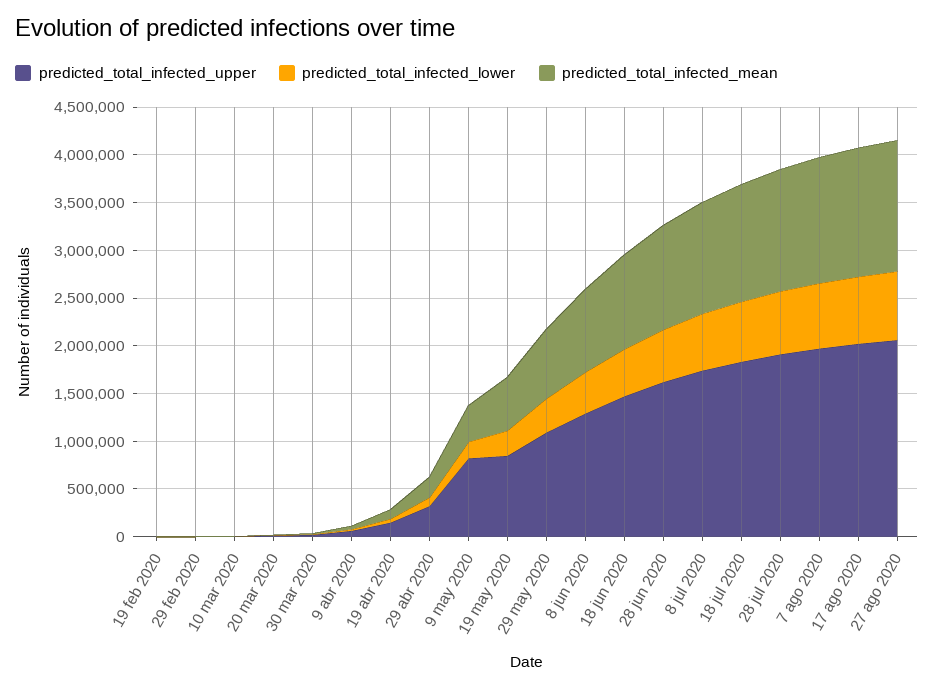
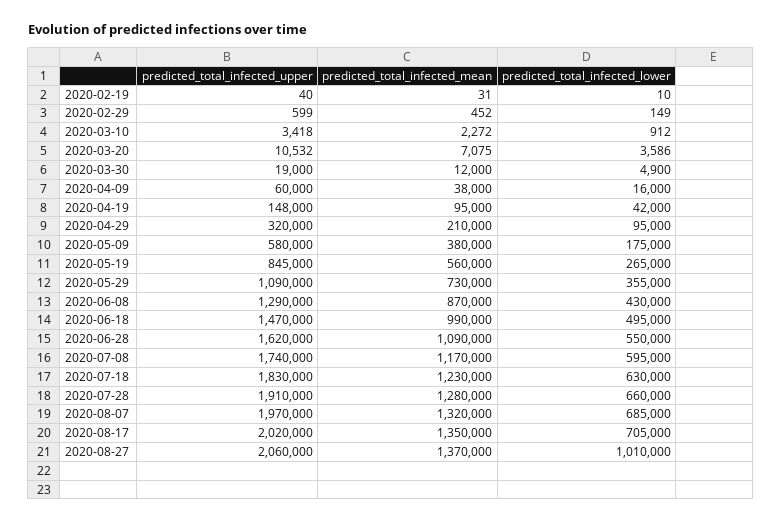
predicted_total_infected_upper, 9 may 2020: 800000 -> 580000
predicted_total_infected_lower, 27 ago 2020: 700000 -> 1010000

